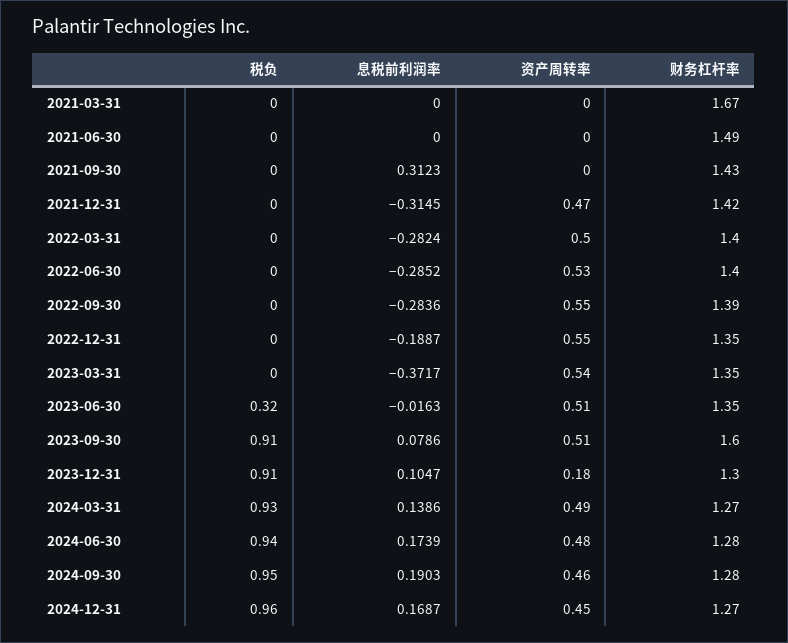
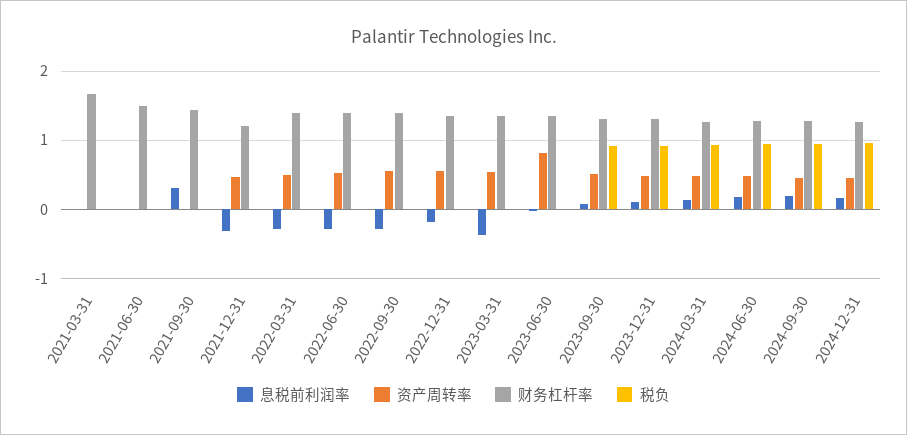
财务杠杆率, 2021-12-31: 1.42 -> 1.2
税负, 2023-06-30: 0.32 -> 0
资产周转率, 2023-06-30: 0.51 -> 0.8
财务杠杆率, 2023-09-30: 1.6 -> 1.3
资产周转率, 2023-12-31: 0.18 -> 0.5

